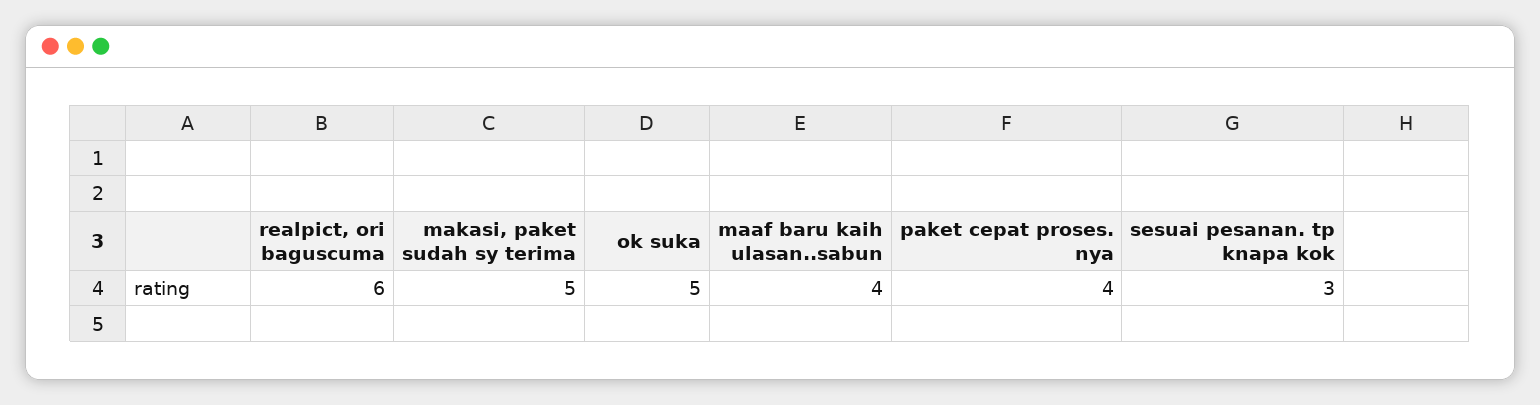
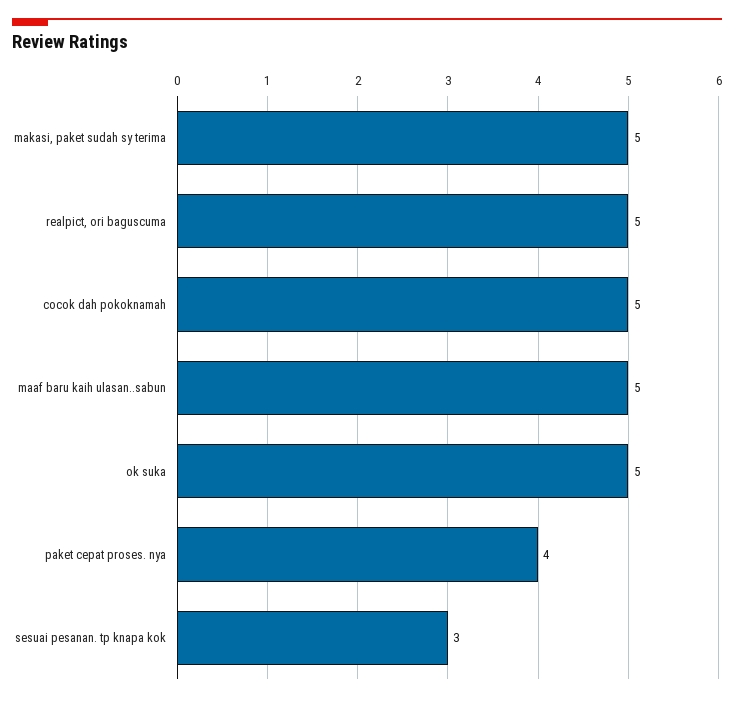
realpict, ori baguscuma: 6 -> 5
maaf baru kaih ulasan..sabun: 4 -> 5
cocok dah pokoknamah: none -> 5

